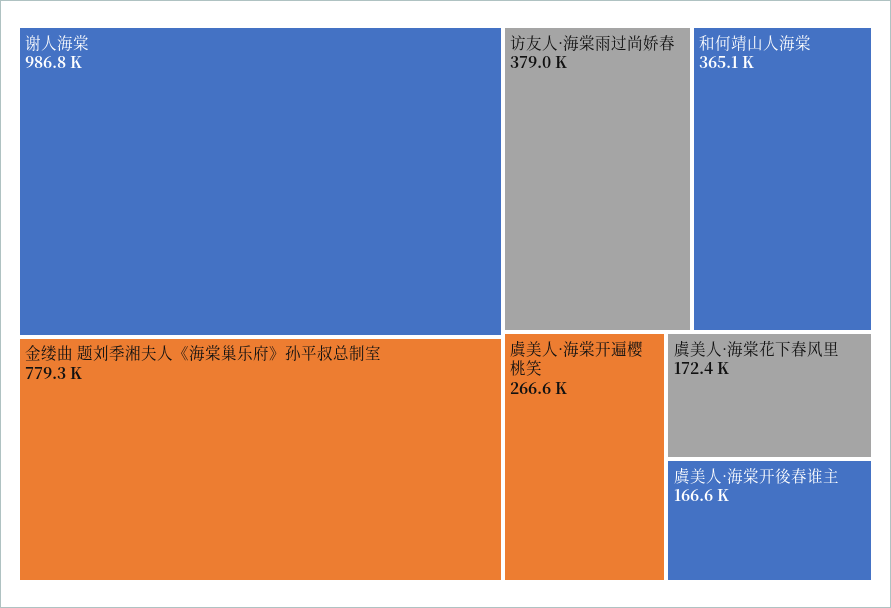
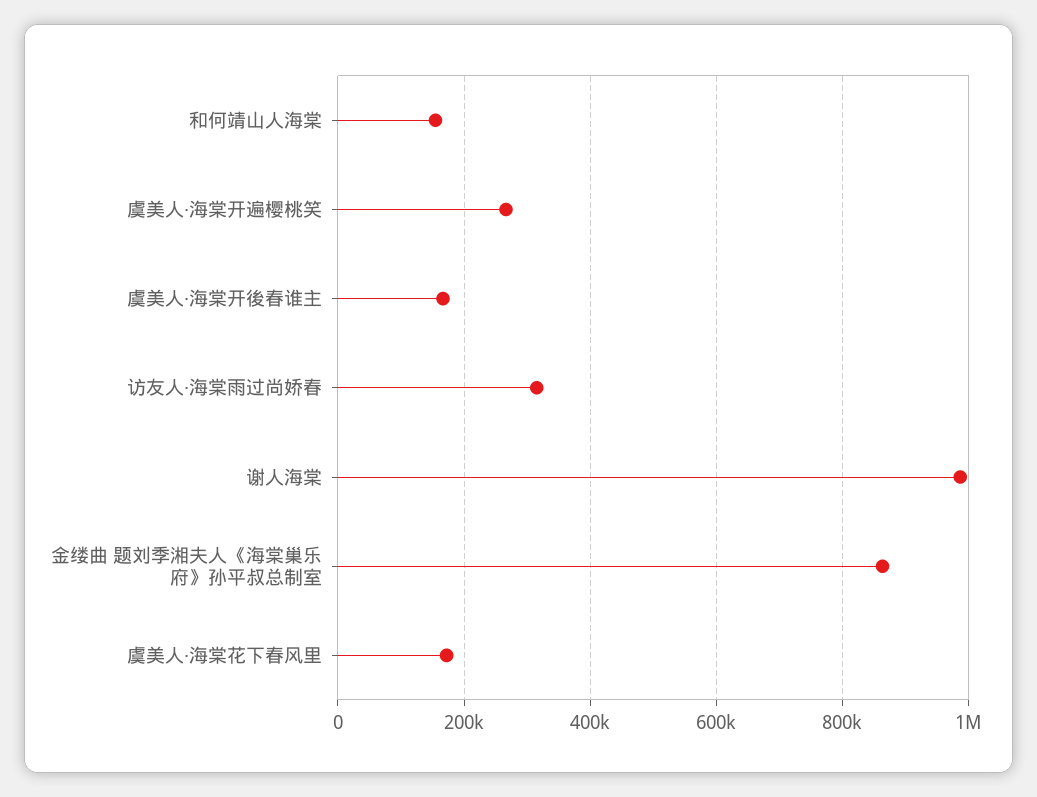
金缕曲 题刘季湘夫人《海棠巢乐府》孙平叔总制室: 779300 -> 860000
访友人·海棠雨过尚娇春: 379000 -> 320000
和何靖山人海棠: 365100 -> 160000

